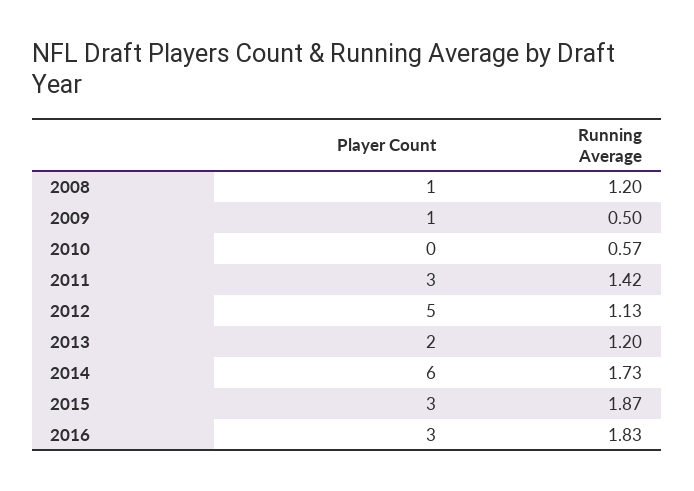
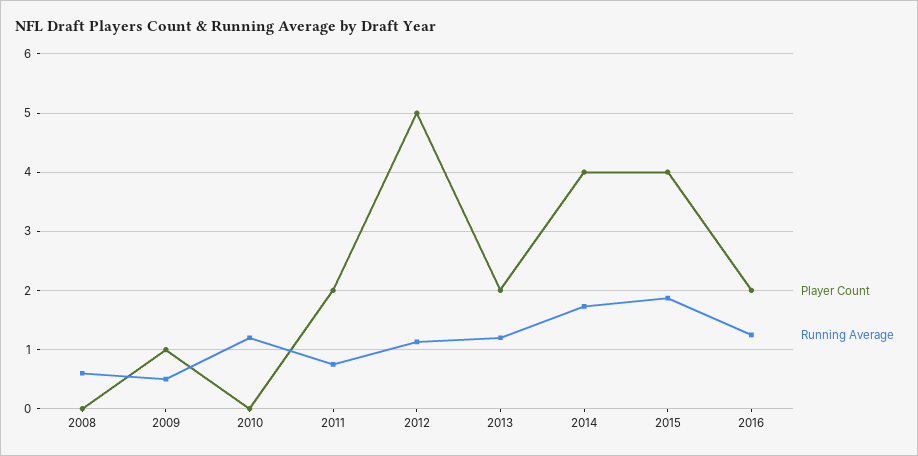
Player Count, 2008: 1 -> 0
Running Average, 2008: 1.2 -> 0.6
Running Average, 2010: 0.57 -> 1.2
Player Count, 2011: 3 -> 2
Running Average, 2011: 1.42 -> 0.8
Player Count, 2014: 6 -> 4
Player Count, 2015: 3 -> 4
Player Count, 2016: 3 -> 2
Running Average, 2016: 1.83 -> 1.2

